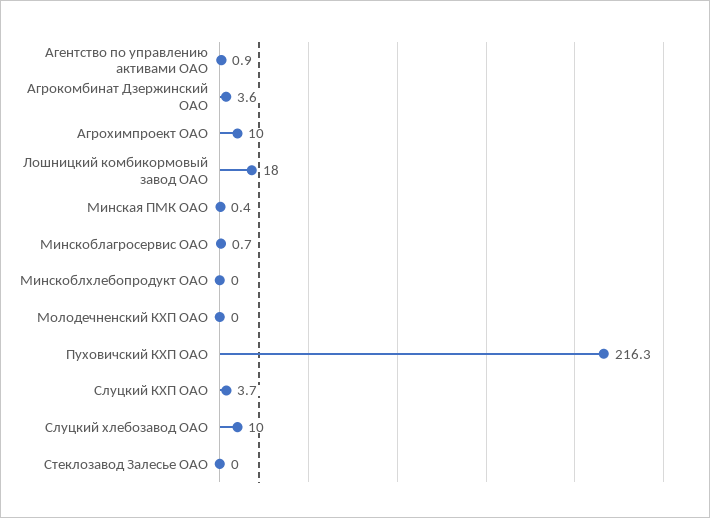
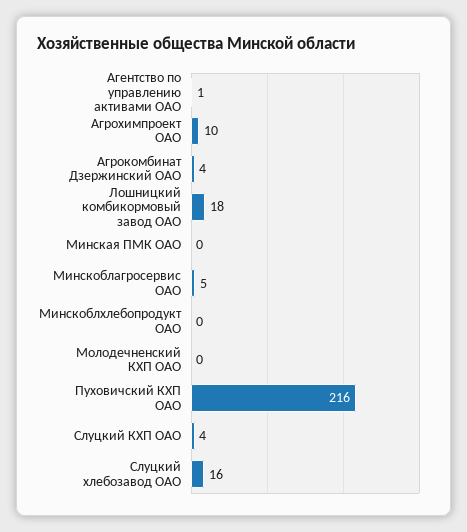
Минскоблагросервис ОАО: 0.7 -> 5
Слуцкий хлебозавод ОАО: 10 -> 16
Стеклозавод Залесье ОАО: 0 -> none

